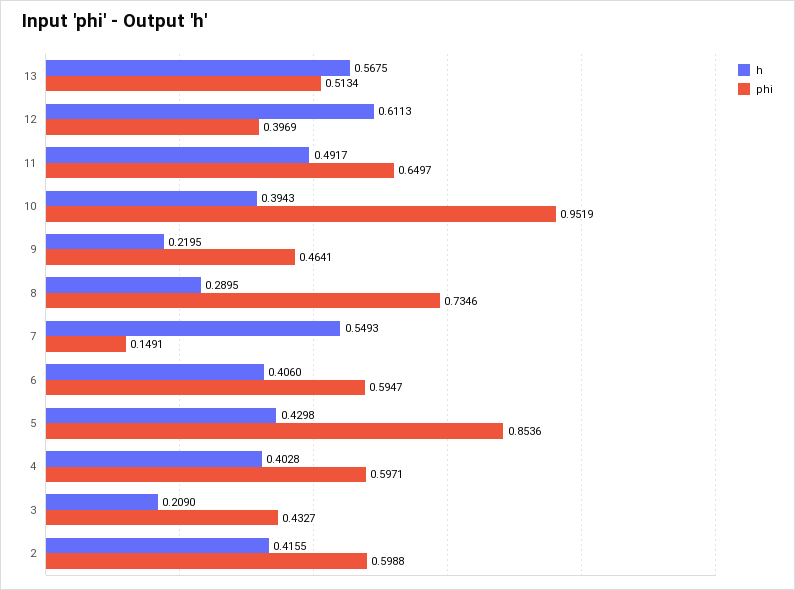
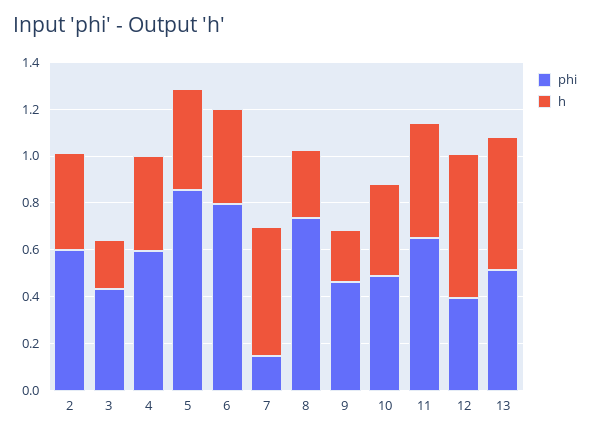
phi, 10: 0.9519 -> 0.5
phi, 6: 0.5947 -> 0.8

